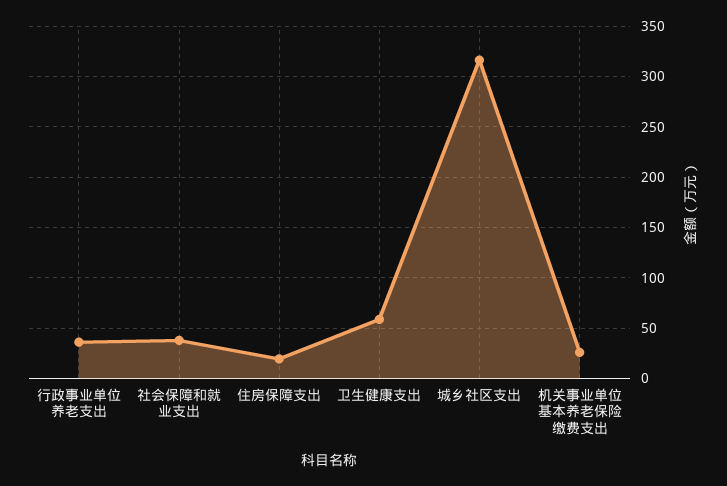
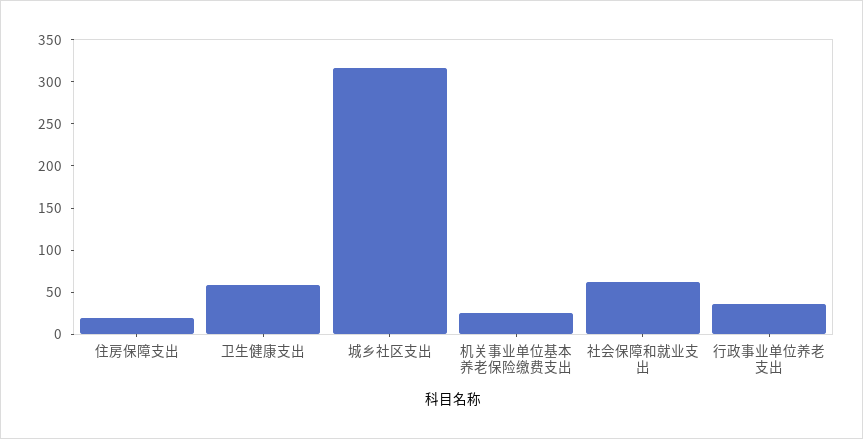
社会保障和就业支出: 40 -> 60

